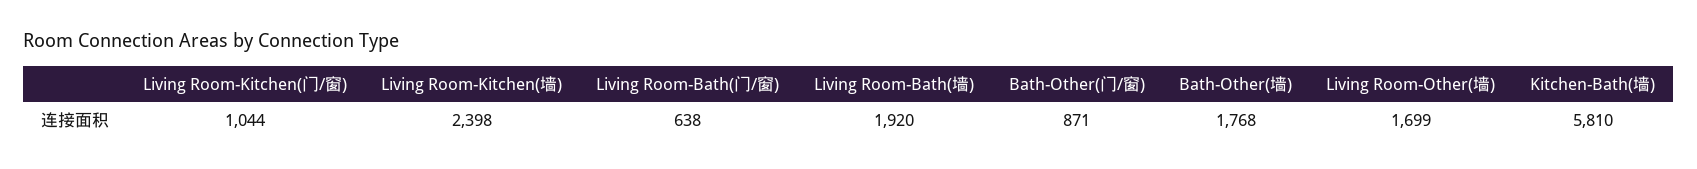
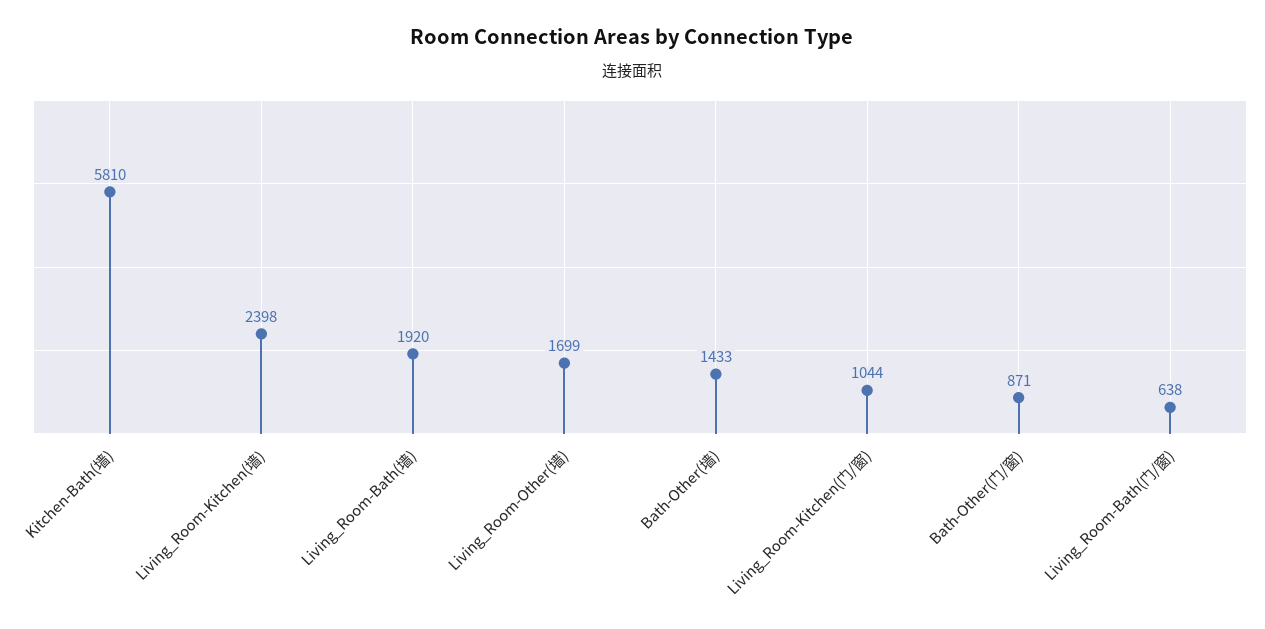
Bath-Other(墙): 1768 -> 1433

